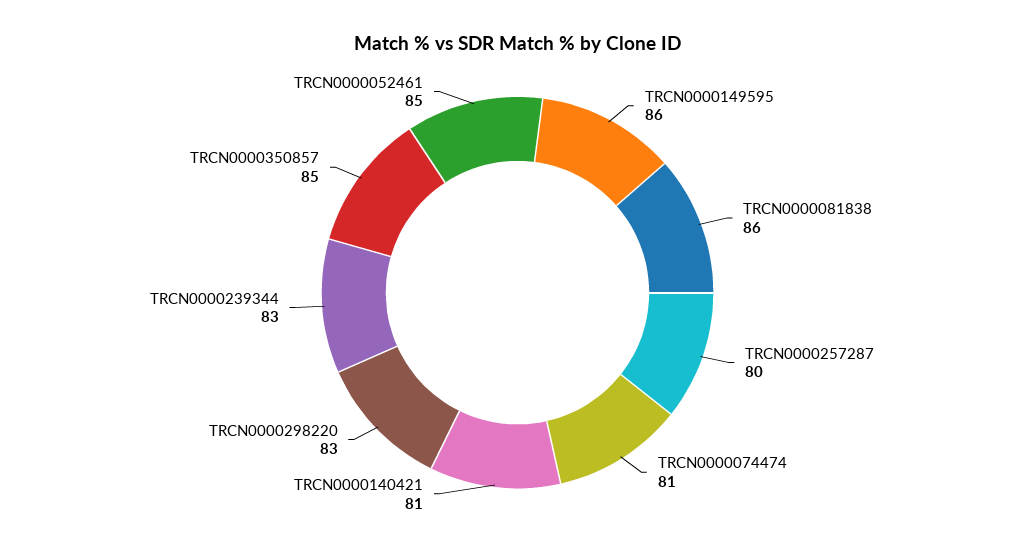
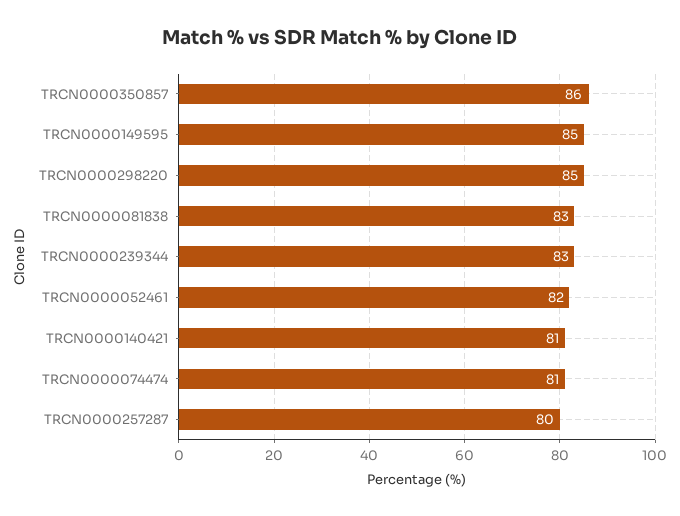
TRCN0000149595: 86 -> 85
TRCN0000081838: 86 -> 83
TRCN0000298220: 83 -> 85
TRCN0000350857: 85 -> 86
TRCN0000052461: 85 -> 82

